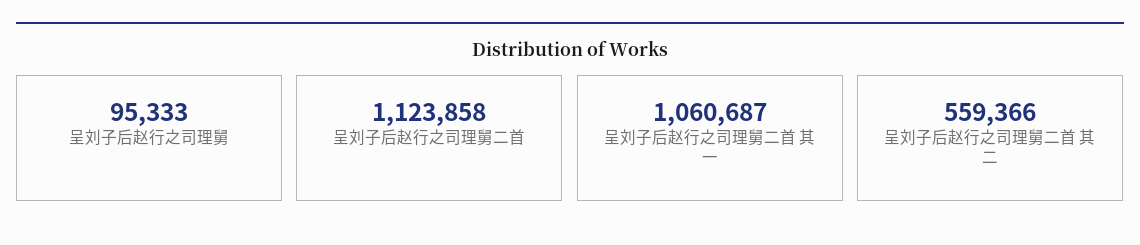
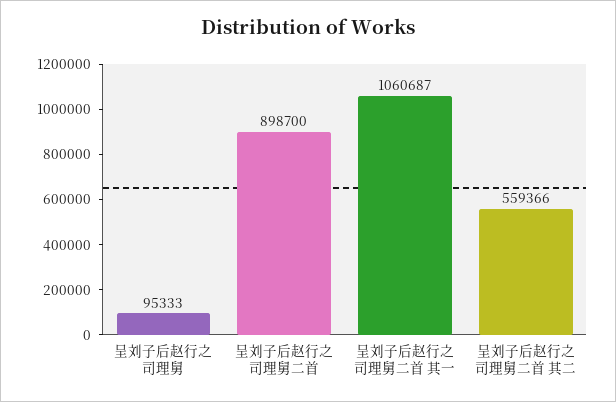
呈刘子后赵行之司理舅二首: 1123858 -> 898700

